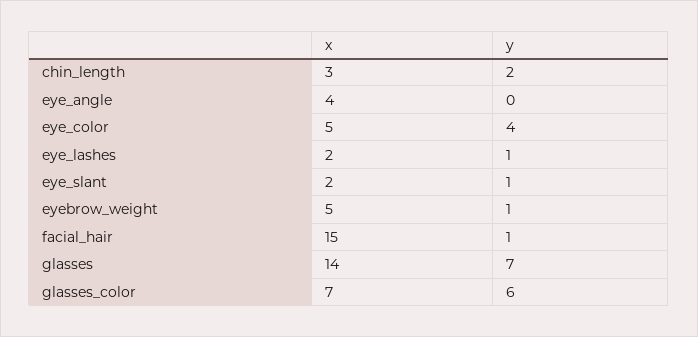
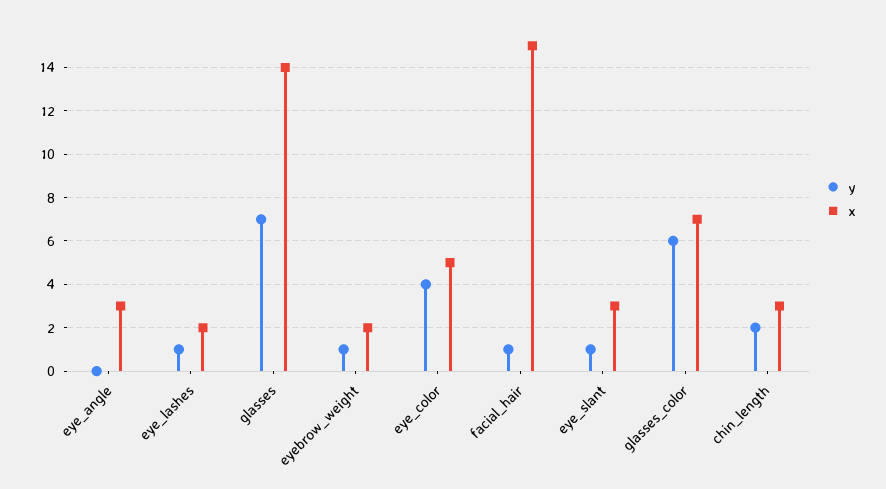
x, eye_angle: 4 -> 3
x, eye_slant: 2 -> 3
x, eyebrow_weight: 5 -> 2

